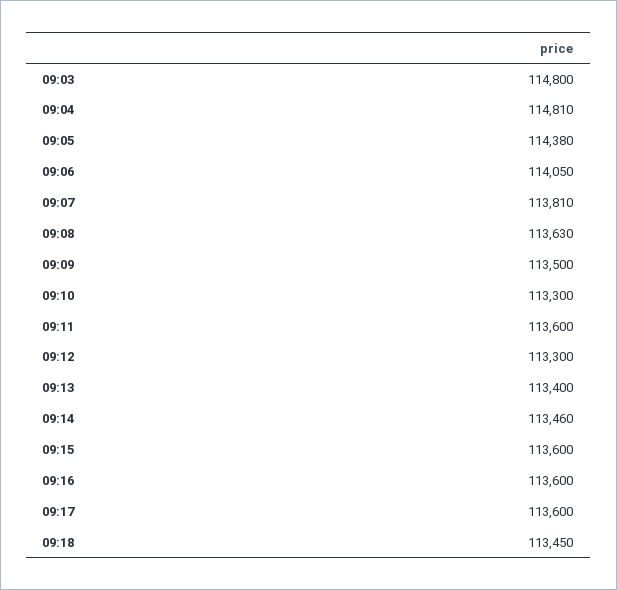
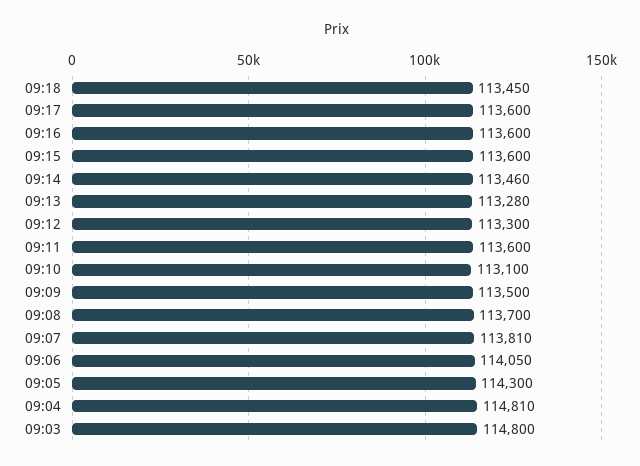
09:05: 114380 -> 114300
09:08: 113630 -> 113700
09:10: 113300 -> 113100
09:13: 113400 -> 113280

